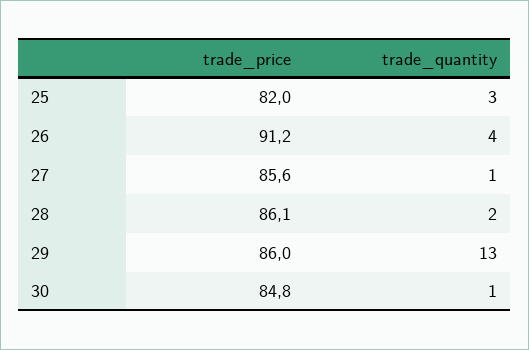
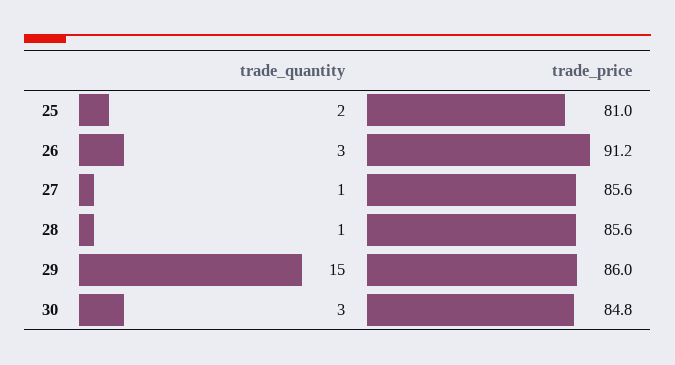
trade_price, 25: 82 -> 81
trade_quantity, 25: 3 -> 2
trade_quantity, 26: 4 -> 3
trade_price, 28: 86.1 -> 85.6
trade_quantity, 28: 2 -> 1
trade_quantity, 29: 13 -> 15
trade_quantity, 30: 1 -> 3

